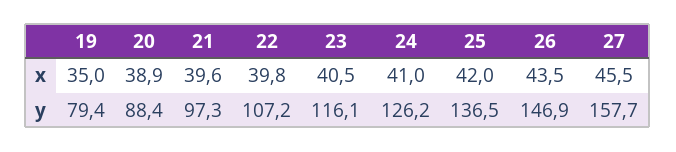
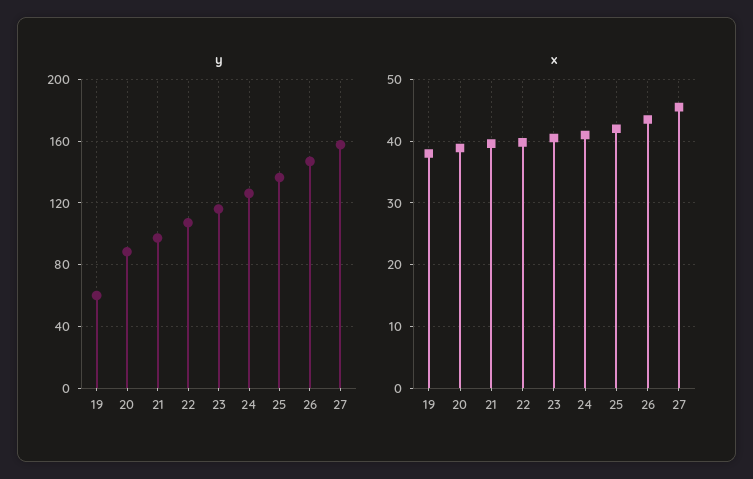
x, 19: 35 -> 38
y, 19: 79.4 -> 60

